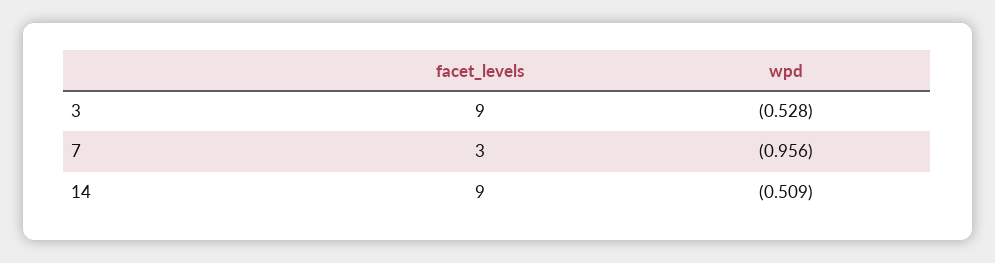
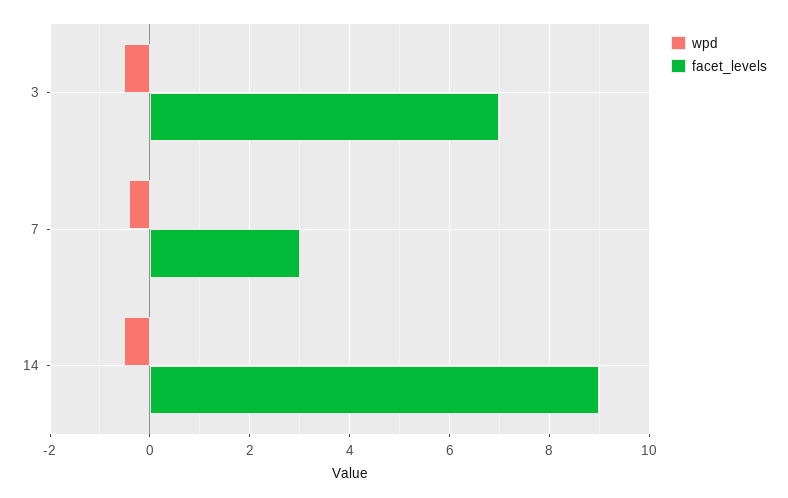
facet_levels, 3: 9 -> 7
wpd, 7: -0.956 -> -0.4

